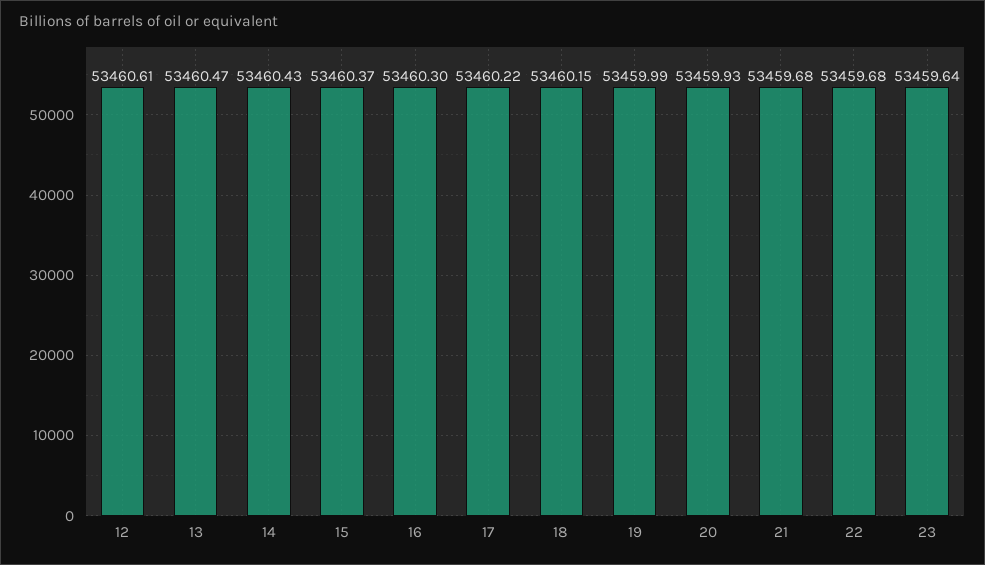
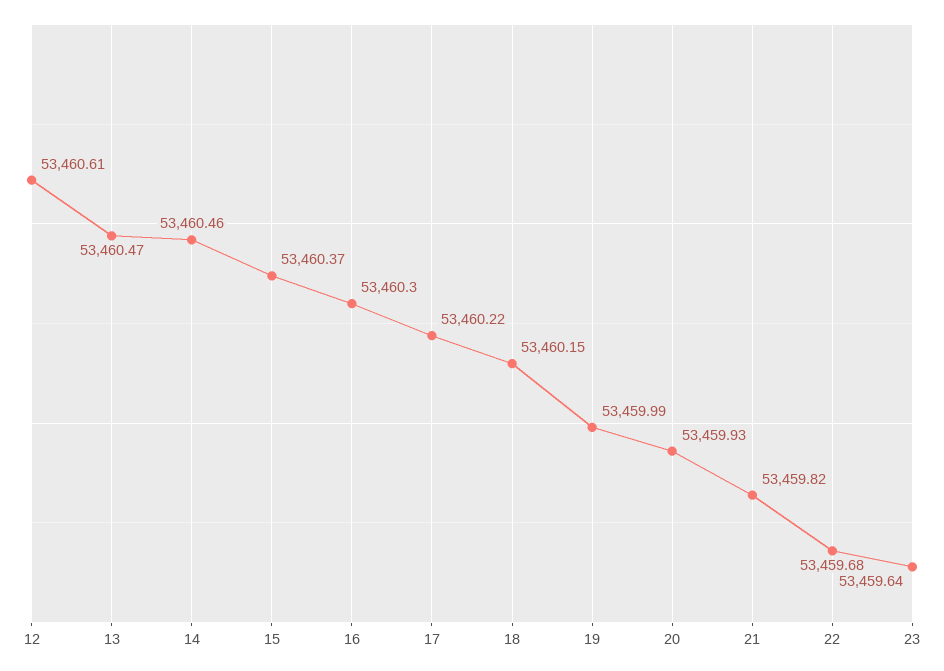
14: 53460.43 -> 53460.46
21: 53459.68 -> 53459.82

